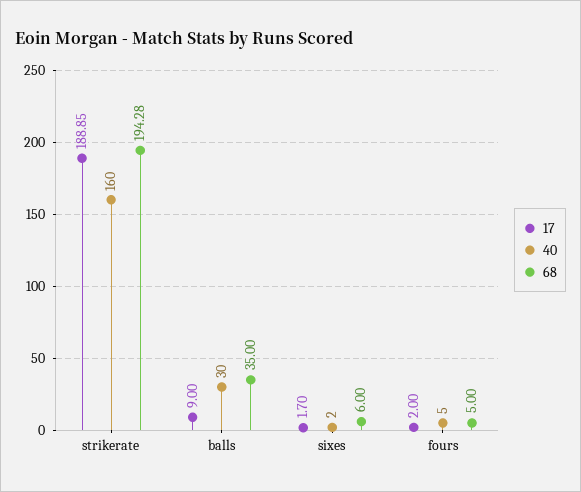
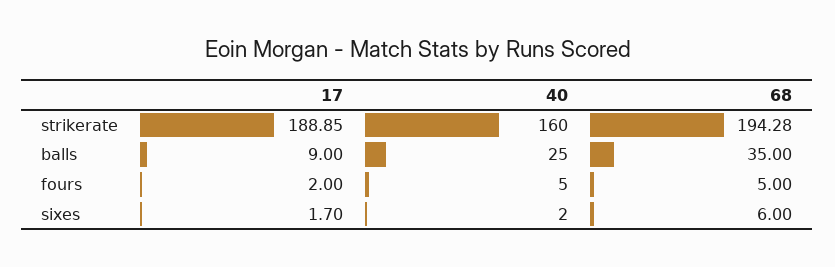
40, balls: 30 -> 25

